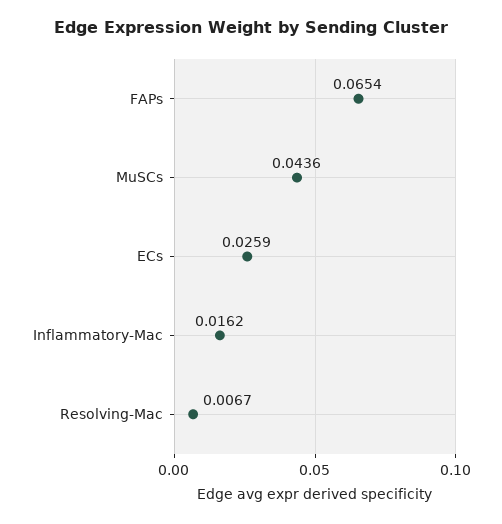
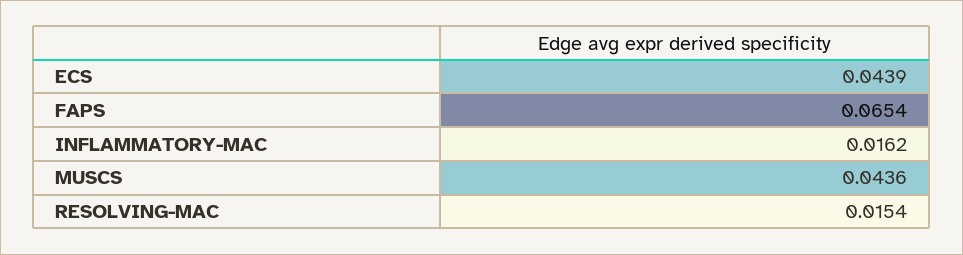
ECs: 0.0259 -> 0.0439
Resolving-Mac: 0.0067 -> 0.0154

